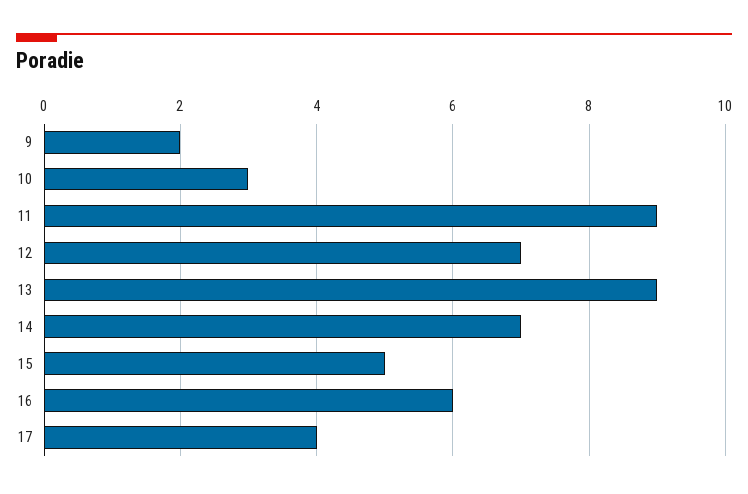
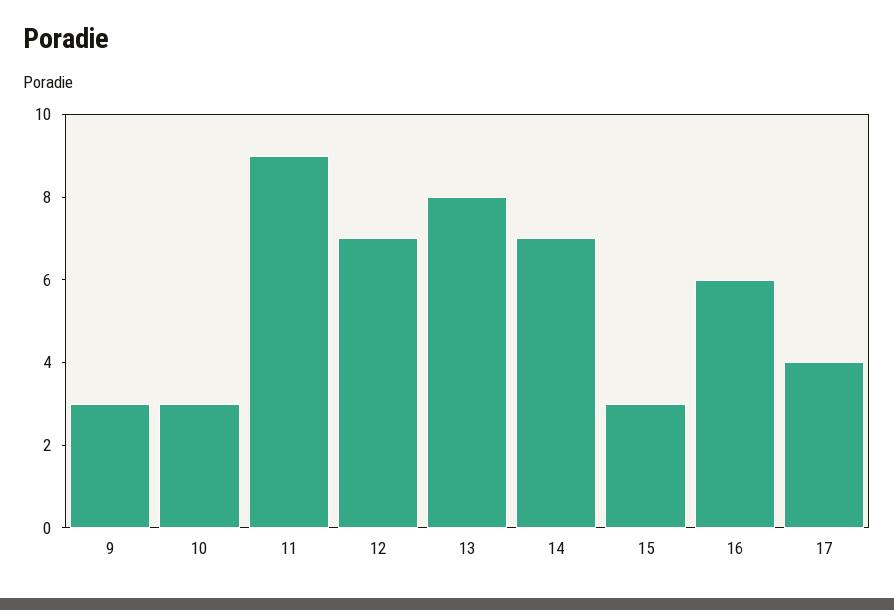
9: 2 -> 3
13: 9 -> 8
15: 5 -> 3

